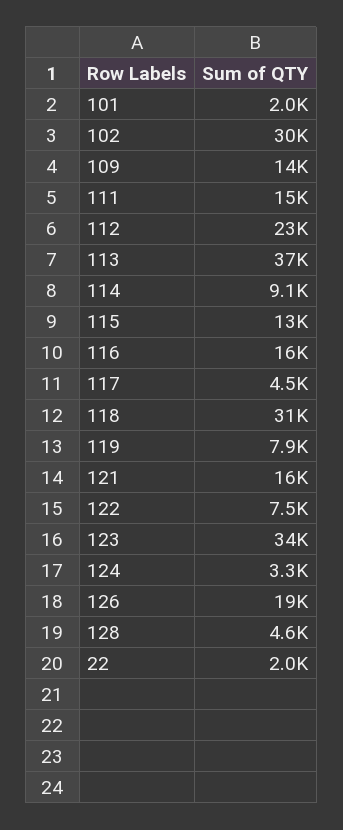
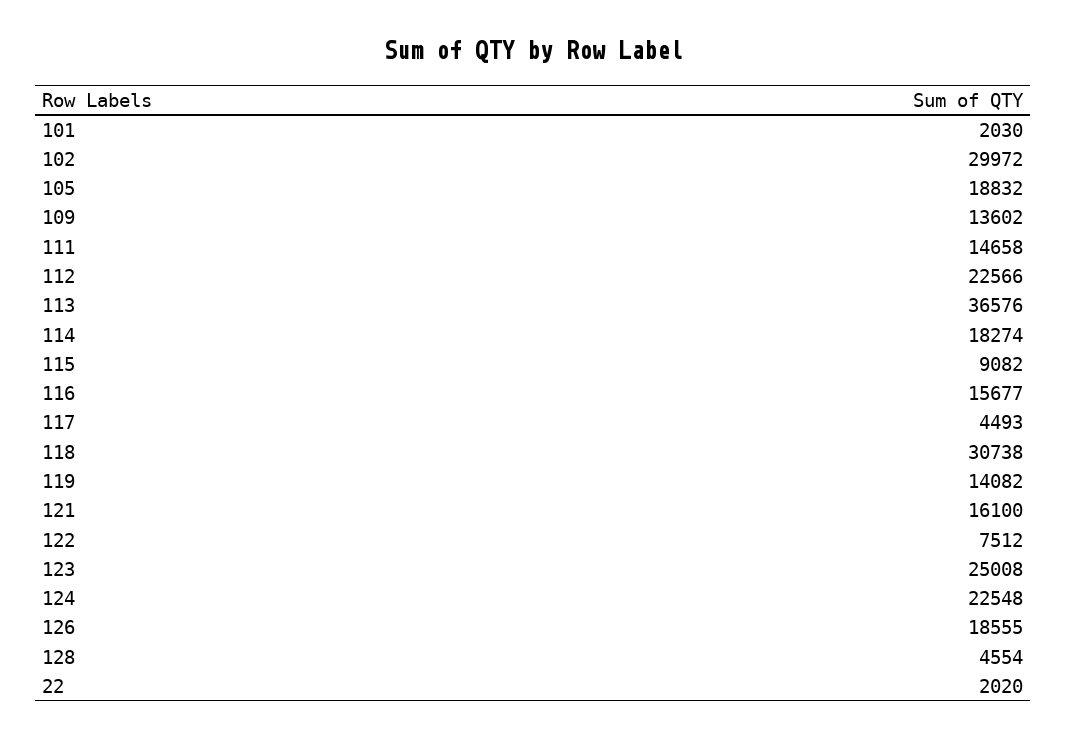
114: 9100 -> 18274
115: 13000 -> 9082
119: 7900 -> 14082
123: 34000 -> 25008
124: 3300 -> 22548
105: none -> 18832

